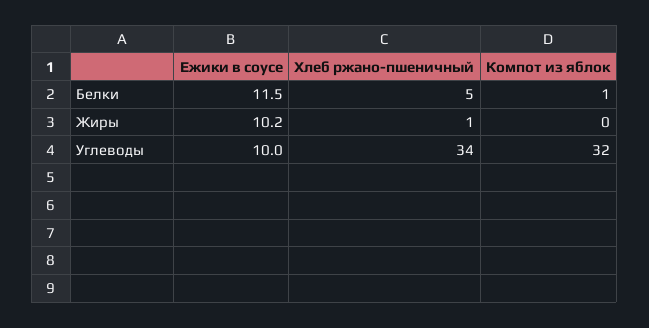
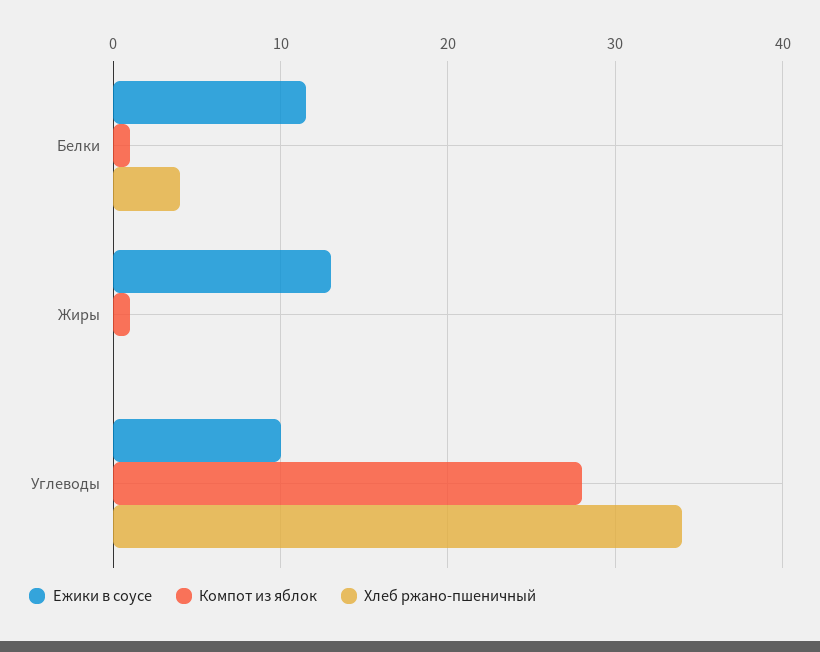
Хлеб ржано-пшеничный, Белки: 5 -> 4
Ежики в соусе, Жиры: 10.2 -> 13
Хлеб ржано-пшеничный, Жиры: 1 -> 0
Компот из яблок, Жиры: 0 -> 1
Компот из яблок, Углеводы: 32 -> 28

